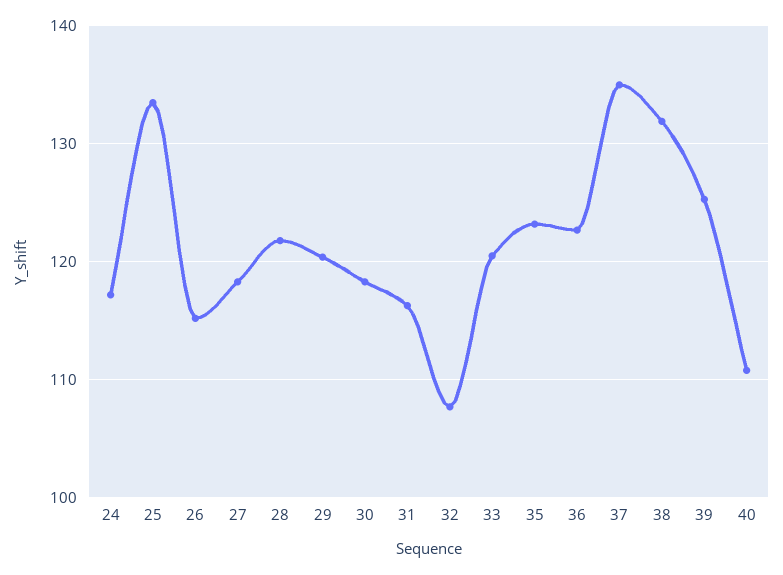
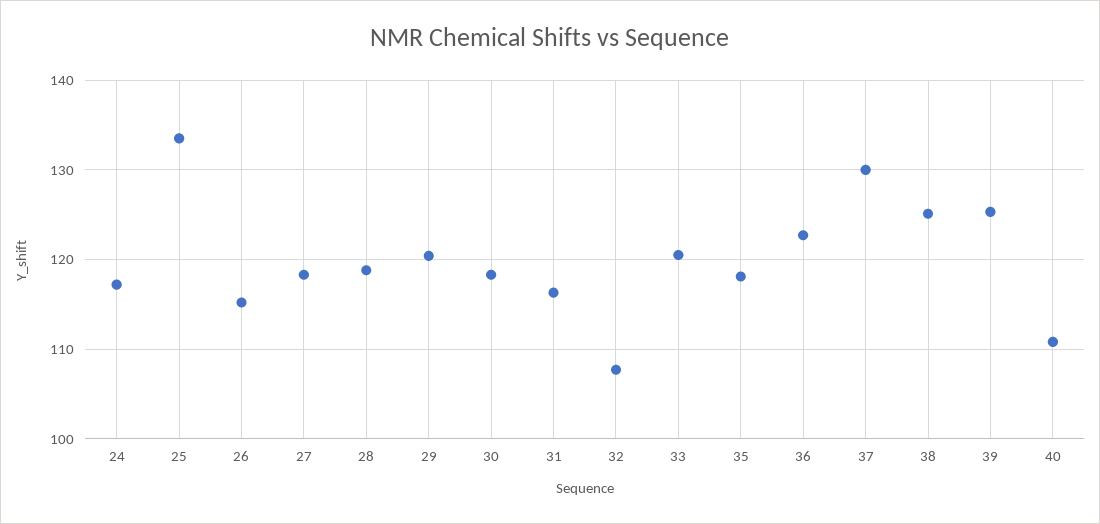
28: 122 -> 119
35: 123 -> 118
37: 135 -> 130
38: 132 -> 125

